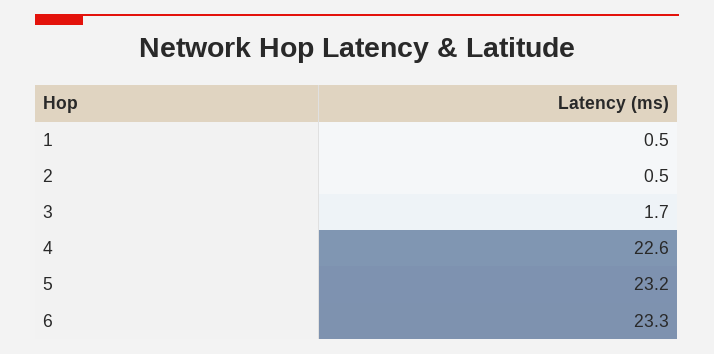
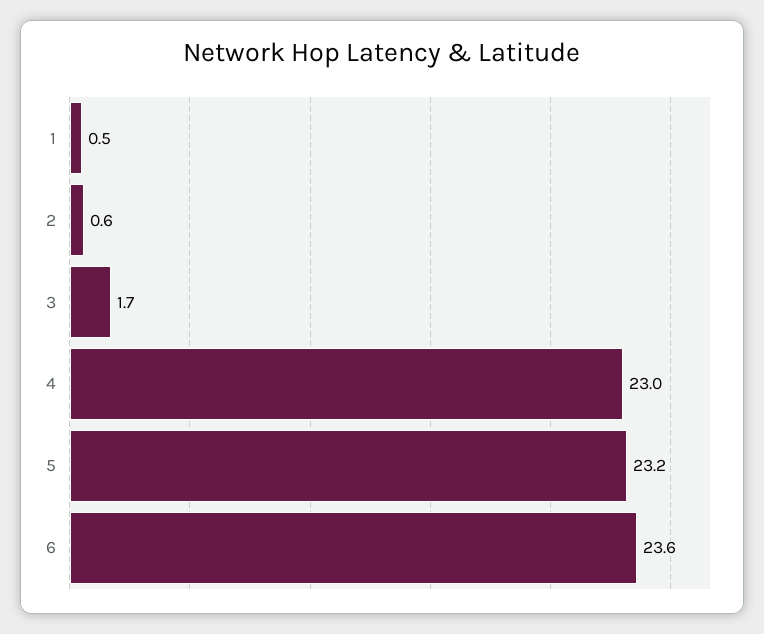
2: 0.5 -> 0.6
4: 22.6 -> 23
6: 23.3 -> 23.6

